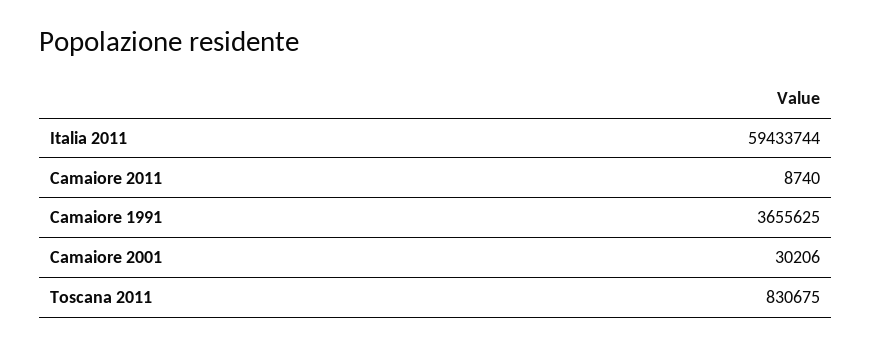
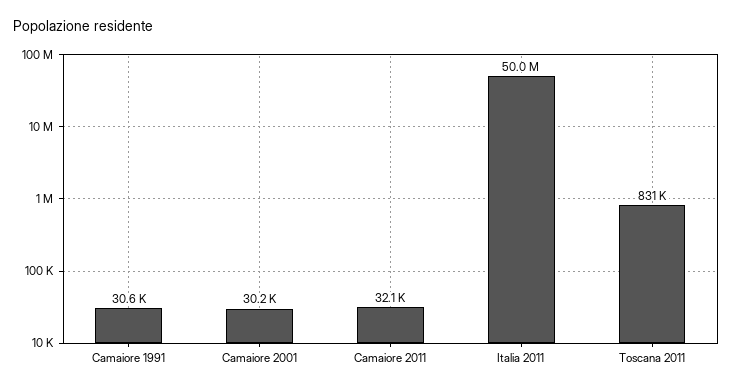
Italia 2011: 59433744 -> 50000000
Camaiore 2011: 8740 -> 32100
Camaiore 1991: 3655625 -> 30600

